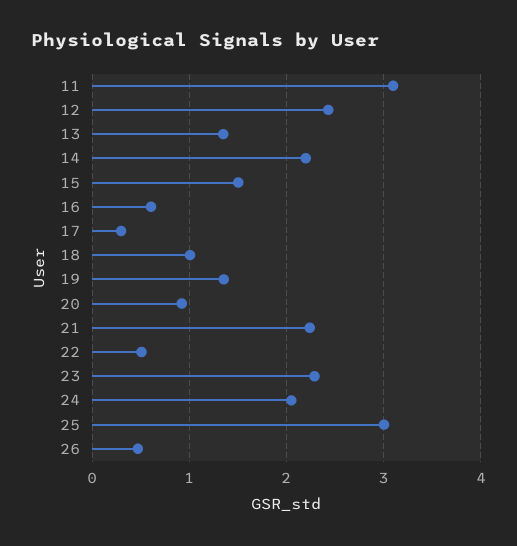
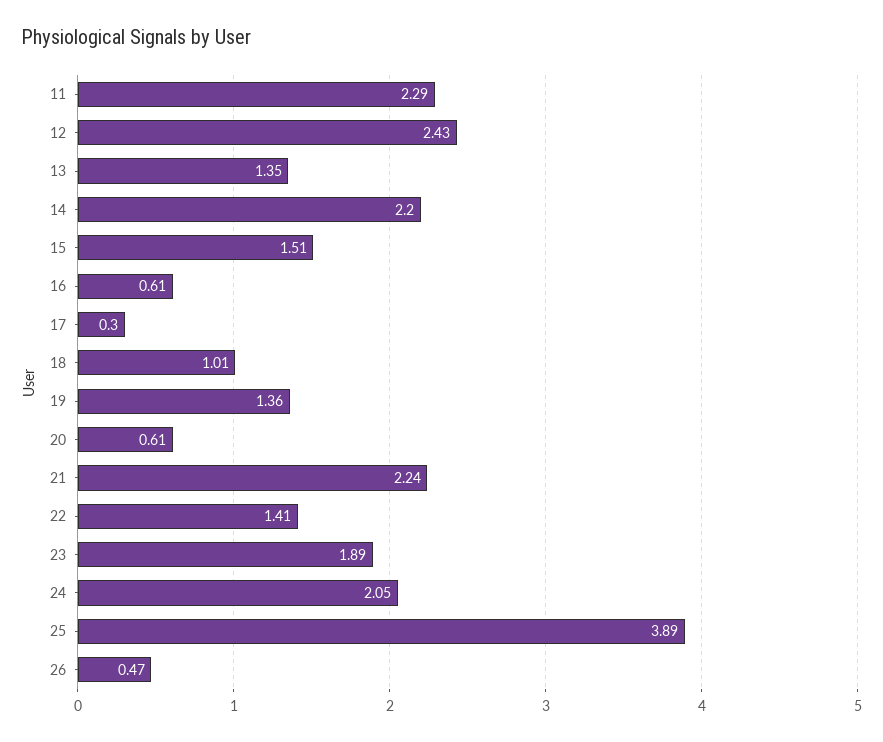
11: 3.1 -> 2.29
20: 0.9 -> 0.61
22: 0.5 -> 1.41
23: 2.3 -> 1.89
25: 3 -> 3.89

